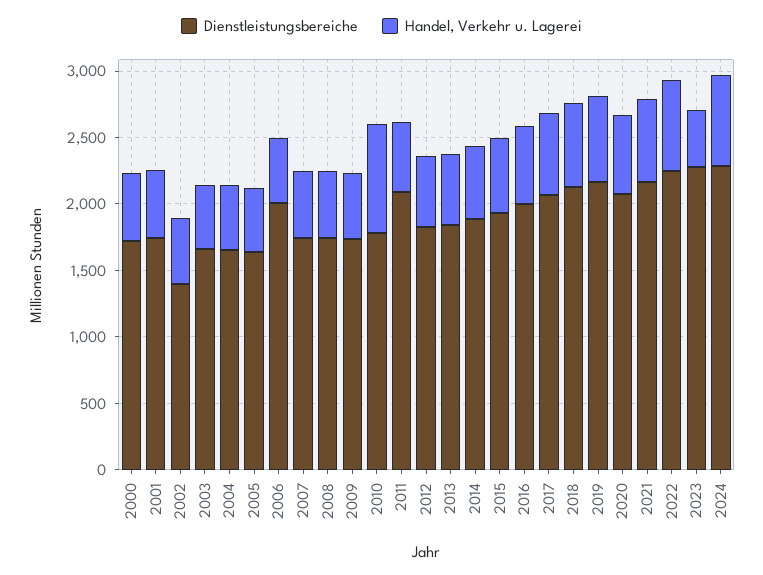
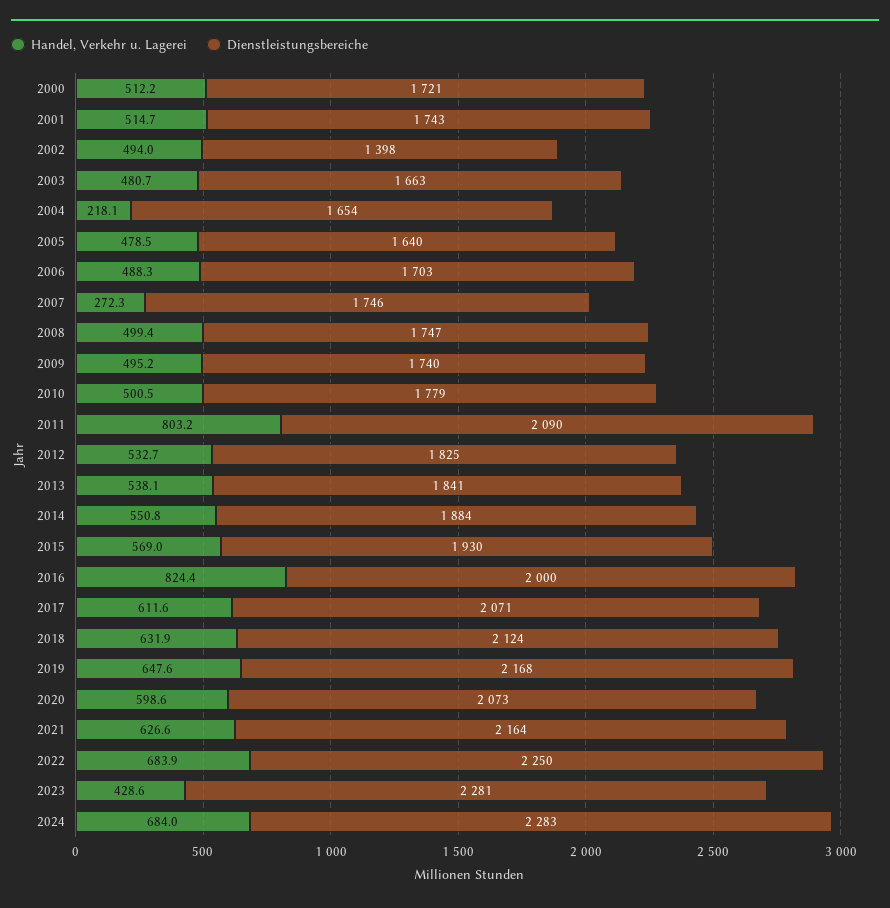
Handel, Verkehr u. Lagerei, 2004: 500 -> 218.1
Dienstleistungsbereiche, 2006: 2000 -> 1703
Handel, Verkehr u. Lagerei, 2007: 500 -> 272.3
Handel, Verkehr u. Lagerei, 2010: 800 -> 500.5
Handel, Verkehr u. Lagerei, 2011: 500 -> 803.2
Handel, Verkehr u. Lagerei, 2016: 600 -> 824.4

